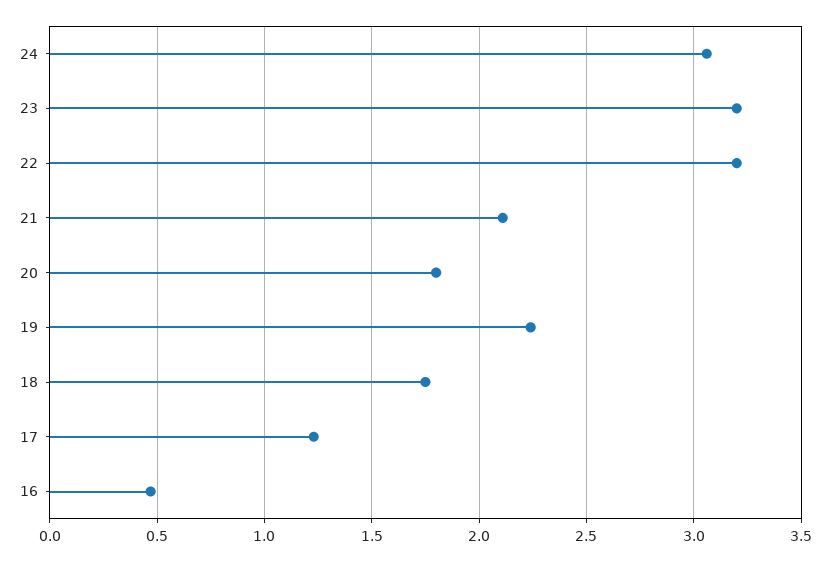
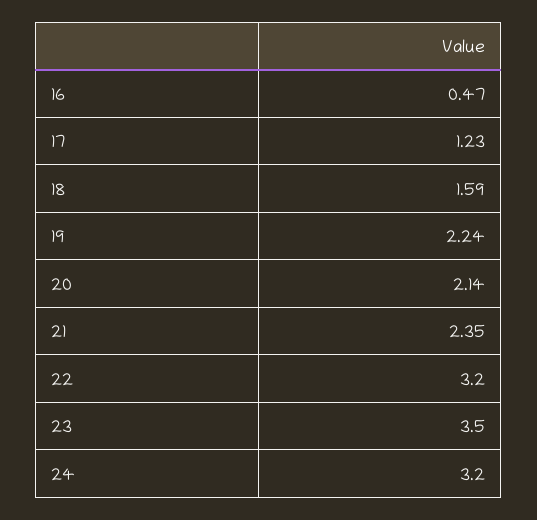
24: 3.05 -> 3.2
23: 3.2 -> 3.5
21: 2.1 -> 2.35
20: 1.8 -> 2.14
18: 1.75 -> 1.59

